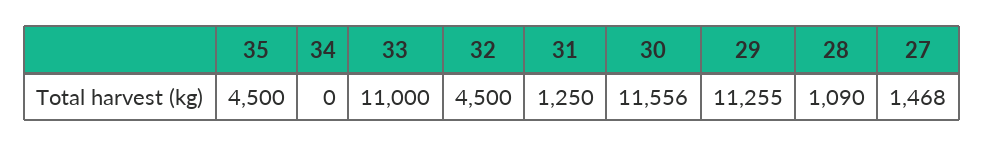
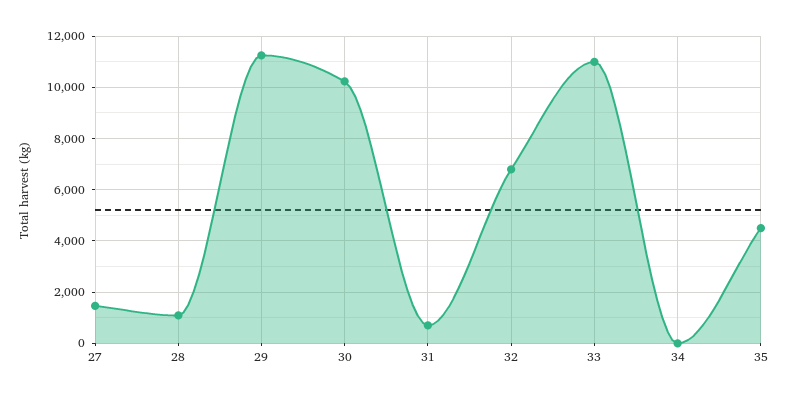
32: 4500 -> 6750
31: 1250 -> 750
30: 11556 -> 10250

